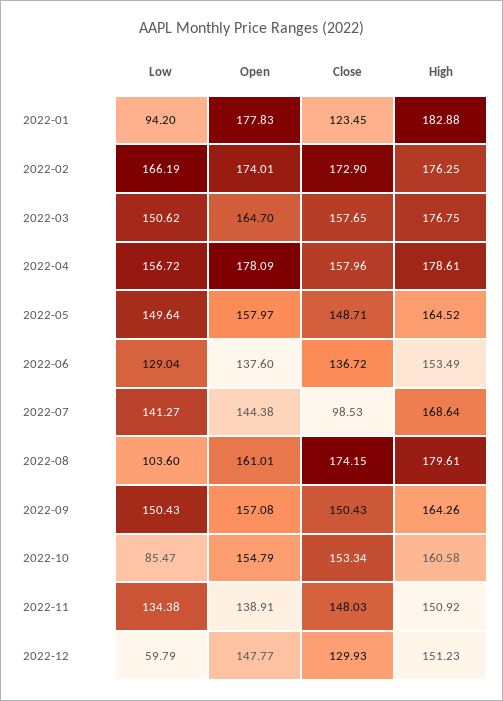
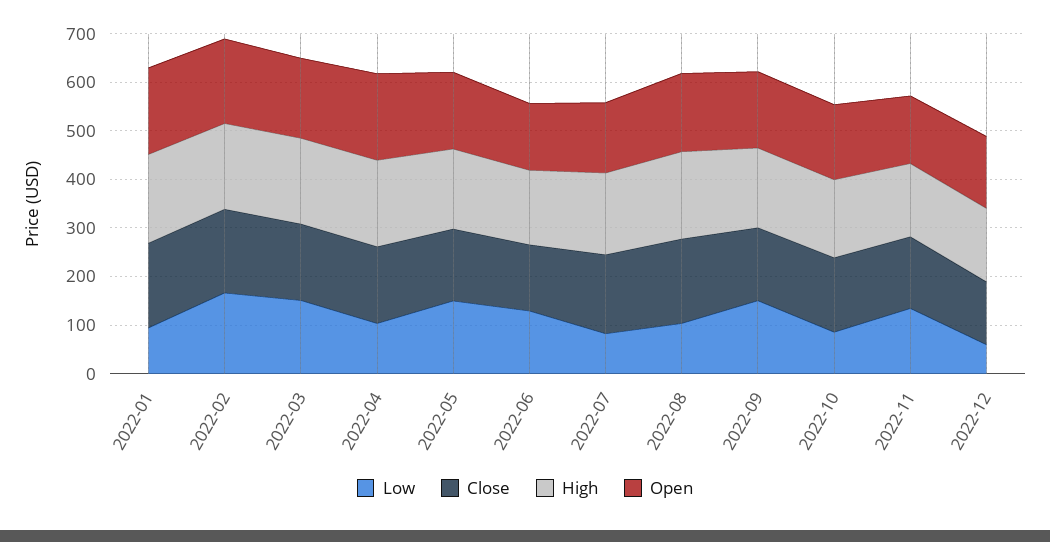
Close, 2022-01: 123.45 -> 180
Low, 2022-04: 156.72 -> 100
Low, 2022-07: 141.27 -> 80
Close, 2022-07: 98.53 -> 160

